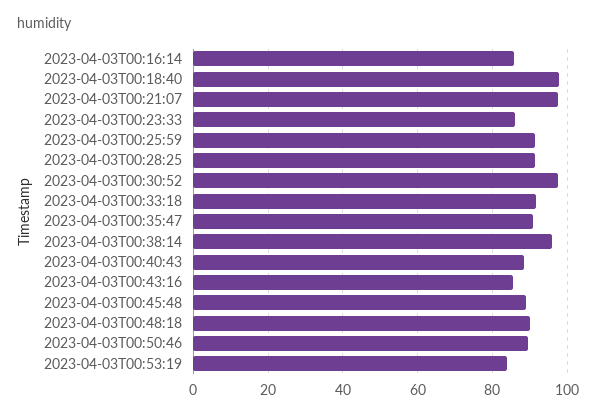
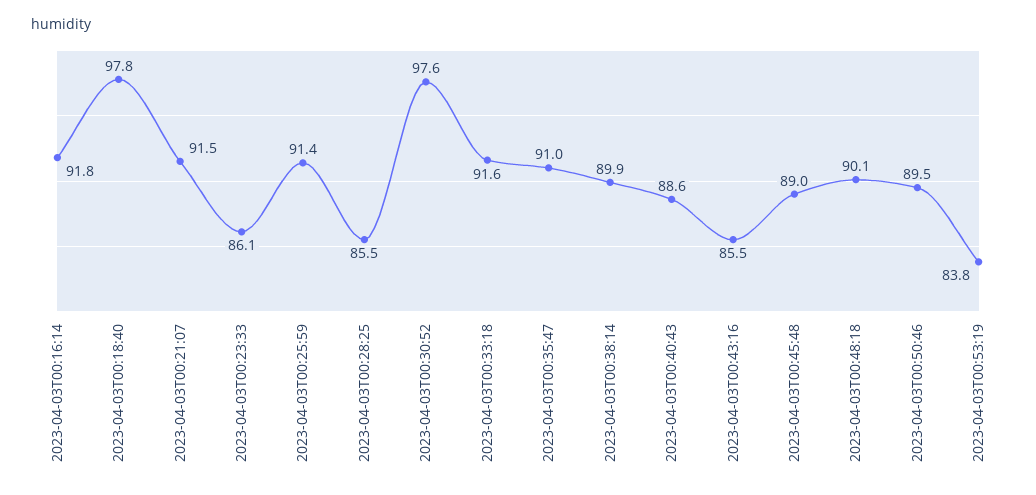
2023-04-03T00:16:14: 86 -> 91.8
2023-04-03T00:21:07: 98 -> 91.5
2023-04-03T00:28:25: 92 -> 85.5
2023-04-03T00:38:14: 96 -> 89.9

